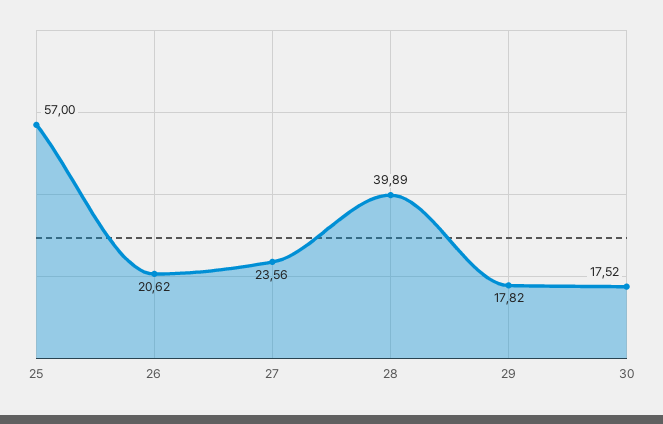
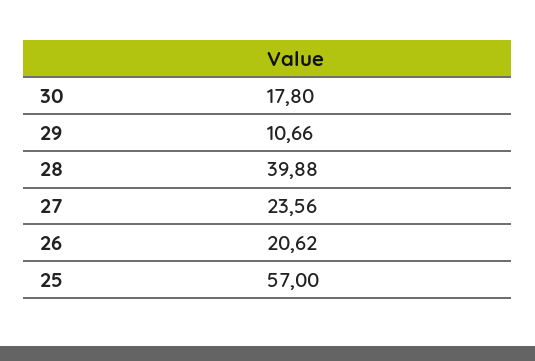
28: 39.89 -> 39.88
29: 17.82 -> 10.66
30: 17.52 -> 17.8

